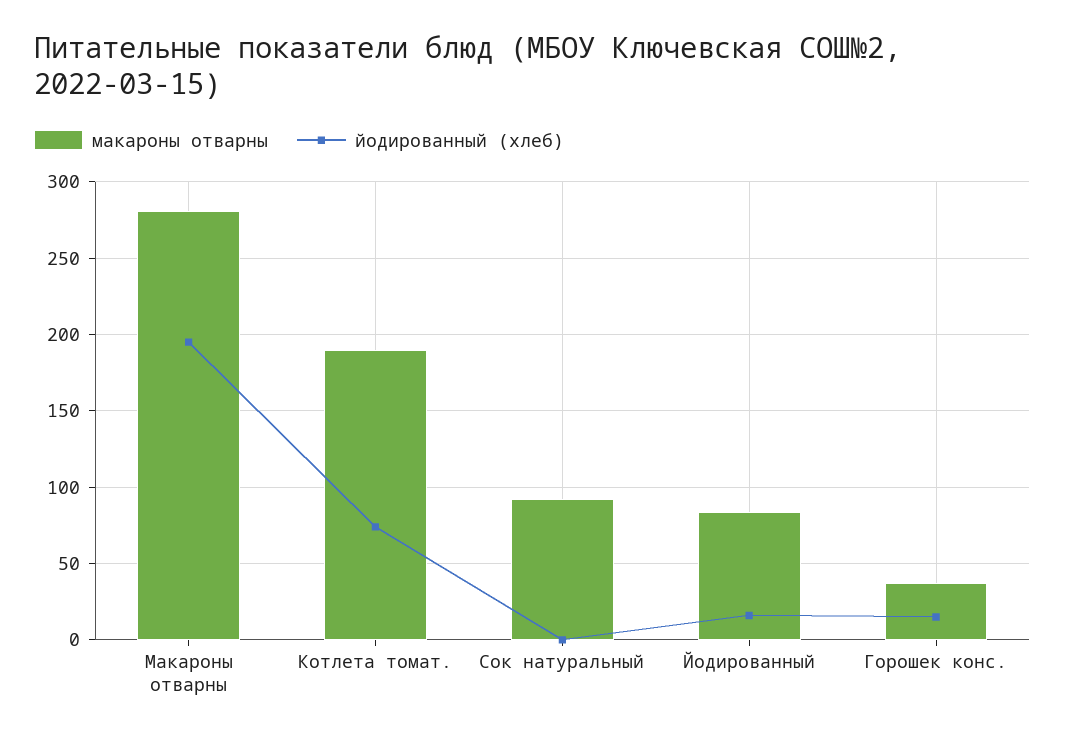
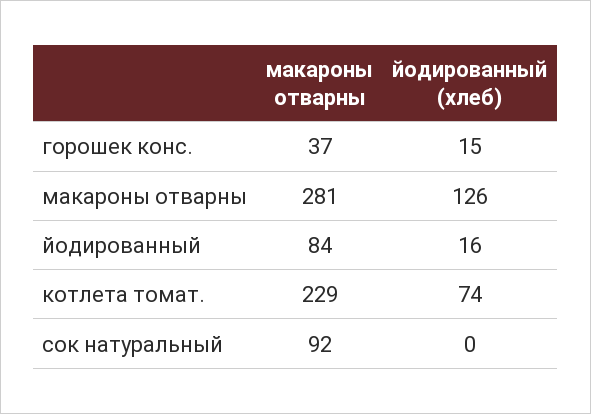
йодированный (хлеб), Макароны отварны: 195 -> 126
макароны отварны, Котлета томат.: 190 -> 229

